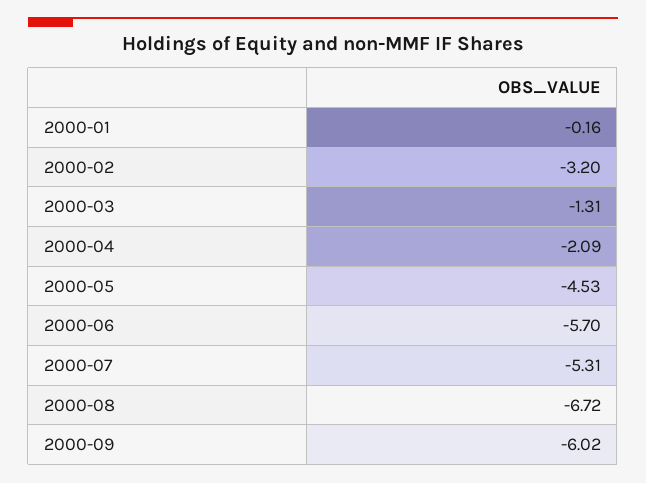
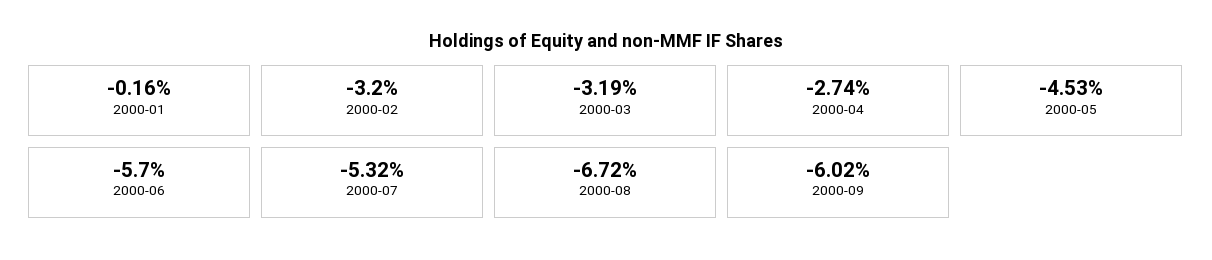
2000-03: -1.31 -> -3.19
2000-04: -2.09 -> -2.74
2000-07: -5.31 -> -5.32

